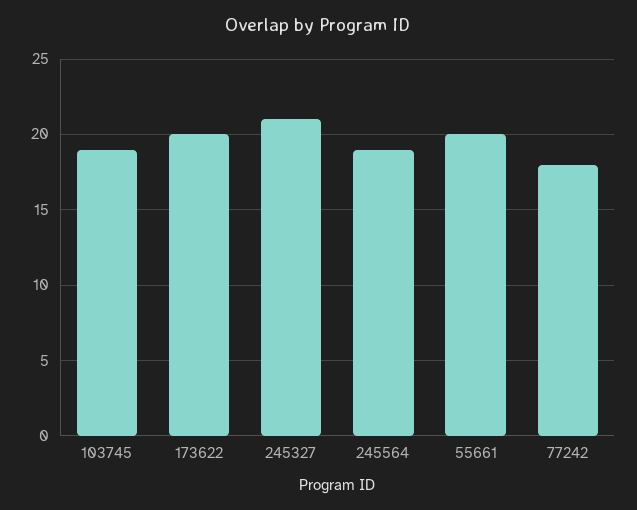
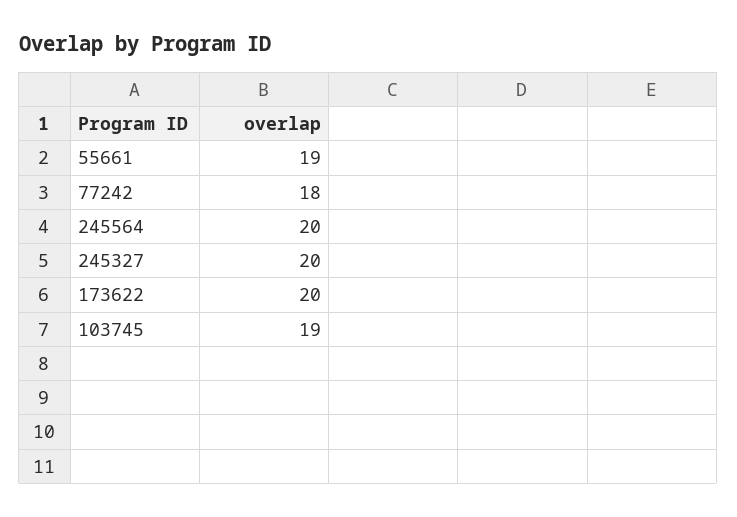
245327: 21 -> 20
245564: 19 -> 20
55661: 20 -> 19

